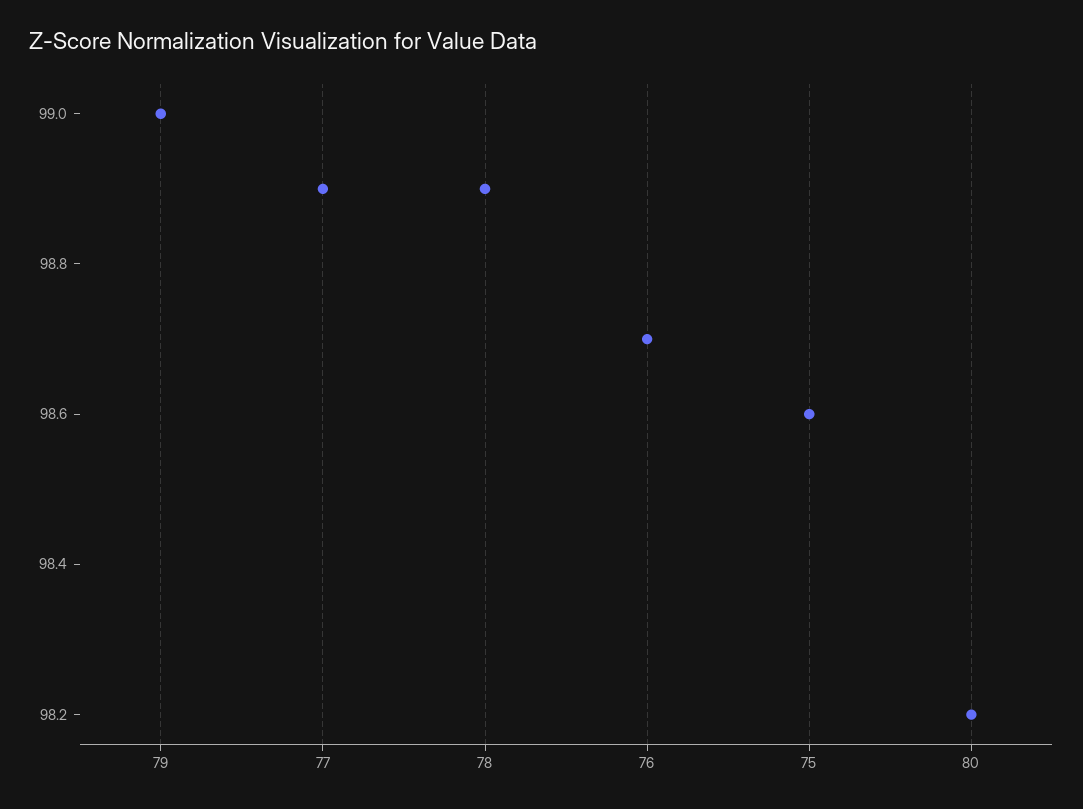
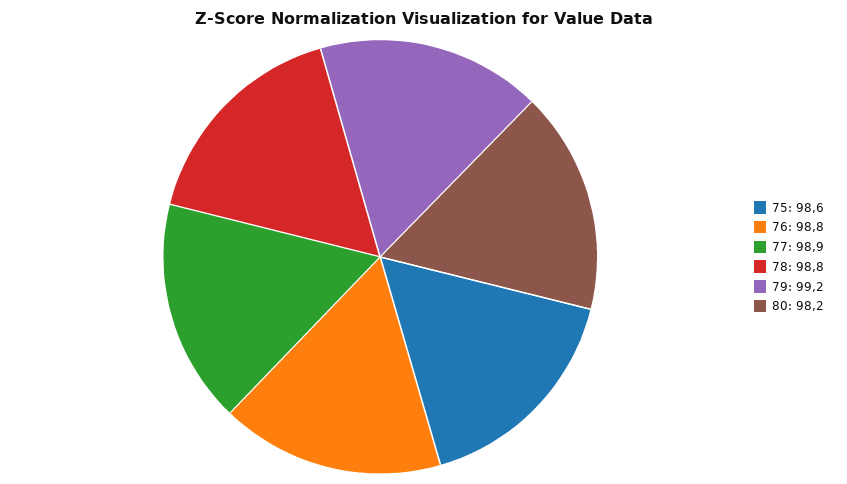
79: 99 -> 99.2
78: 98.9 -> 98.8
76: 98.7 -> 98.8

